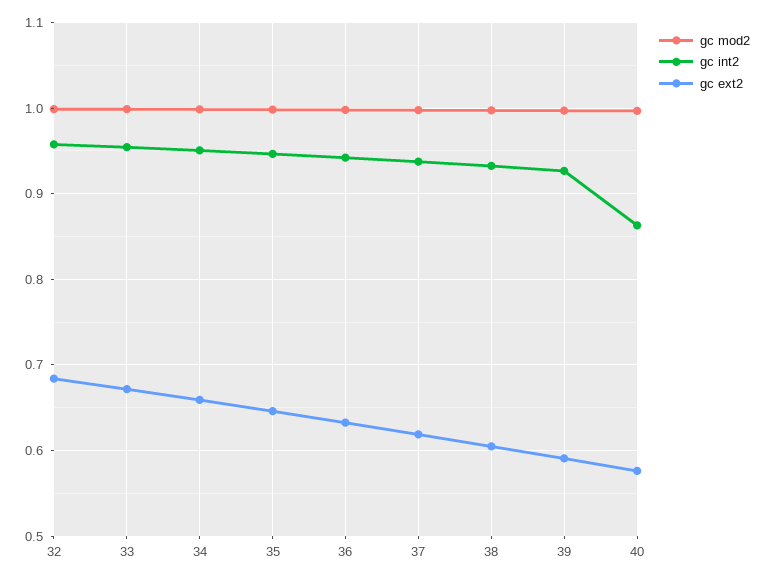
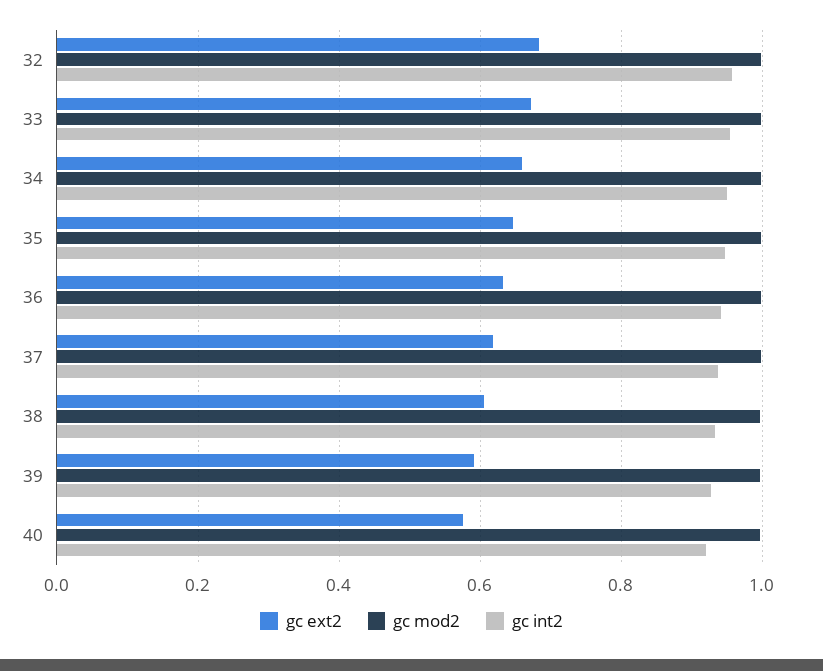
gc int2, 40: 0.86 -> 0.92

